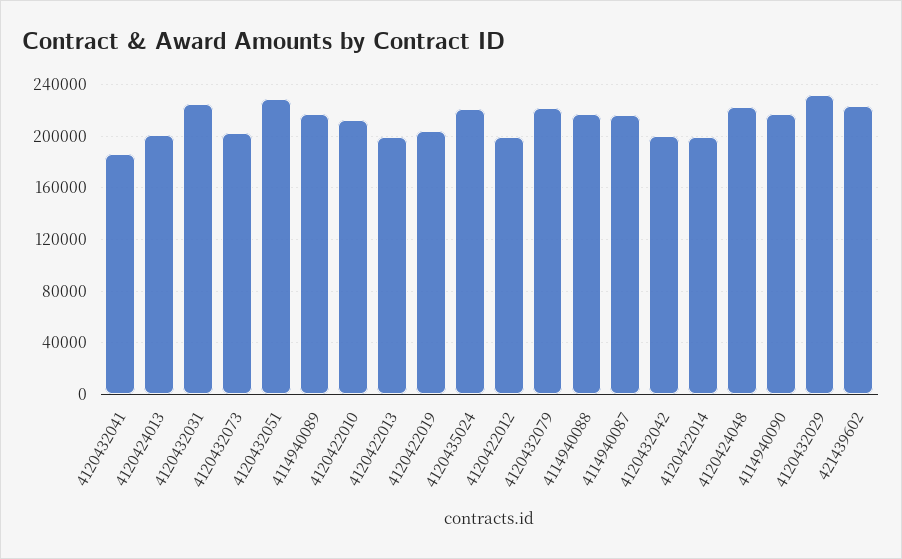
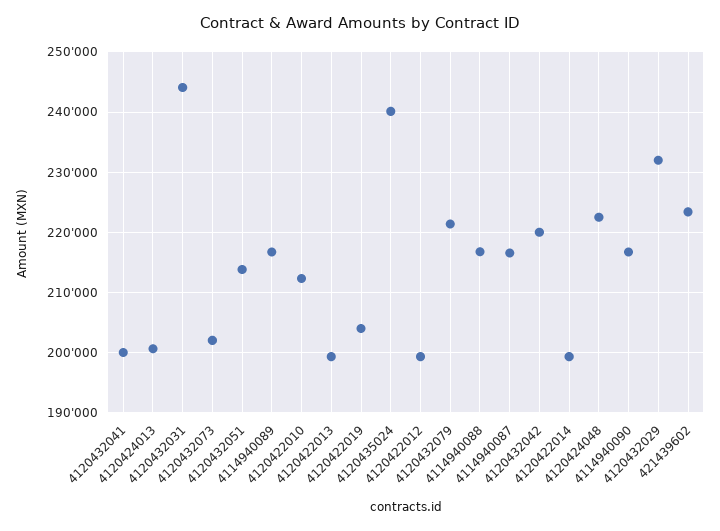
4120432041: 185000 -> 200000
4120432031: 225000 -> 244000
4120432051: 230000 -> 214000
4120435024: 220000 -> 240000
4120432042: 200000 -> 220000

